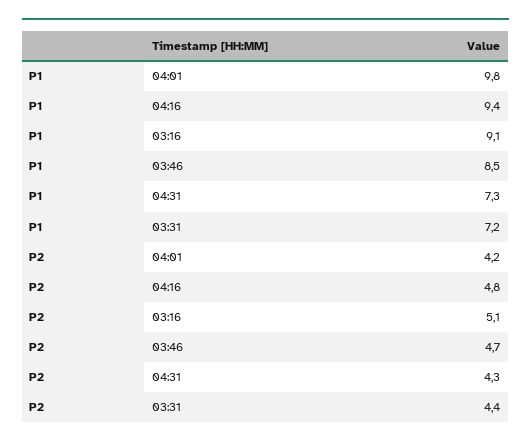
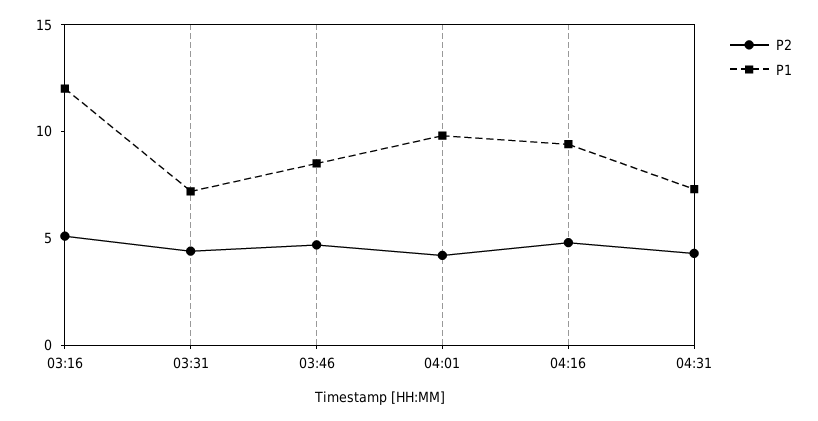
P1, 03:16: 9.1 -> 12

